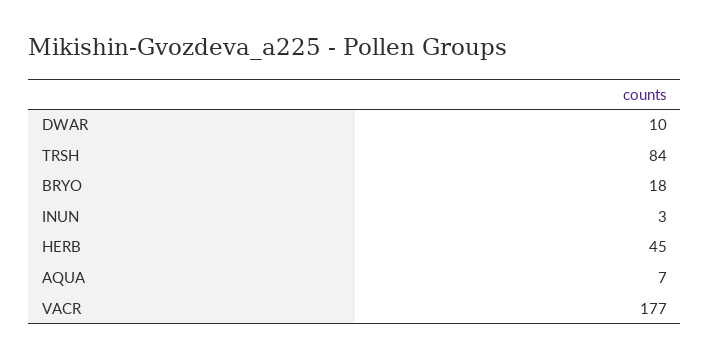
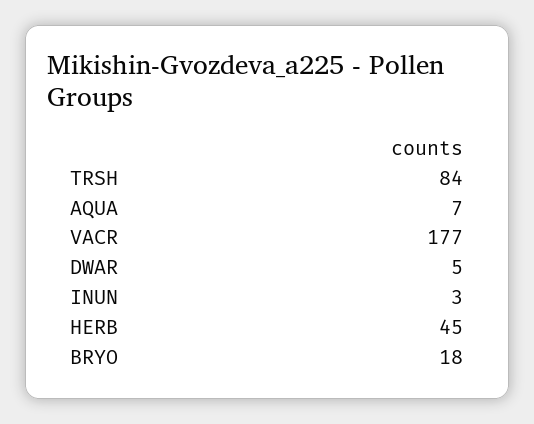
DWAR: 10 -> 5

